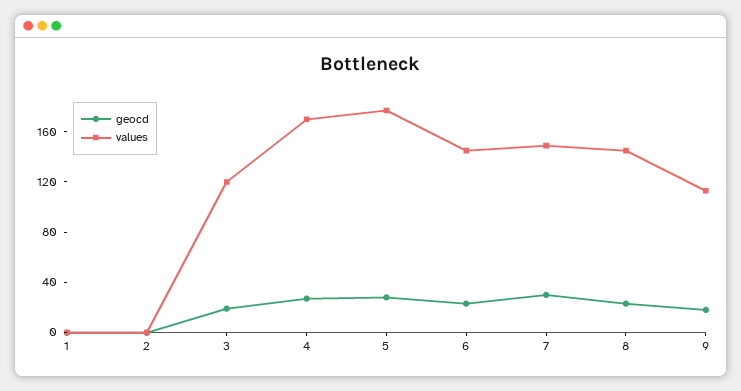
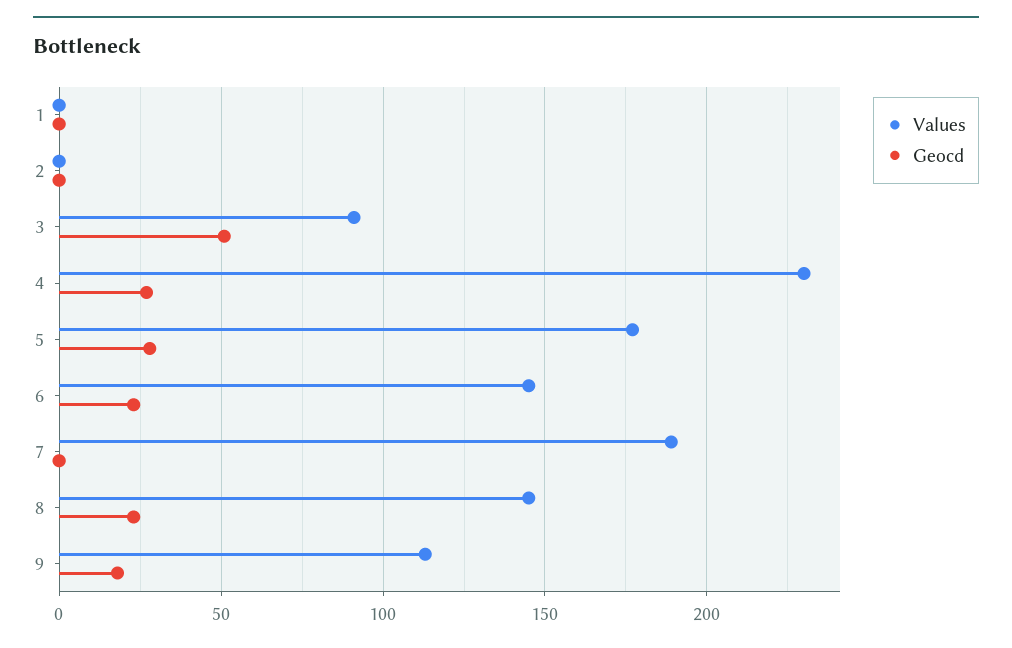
geocd, 3: 20 -> 50
values, 3: 120 -> 90
values, 4: 170 -> 230
geocd, 7: 30 -> 0
values, 7: 150 -> 190

